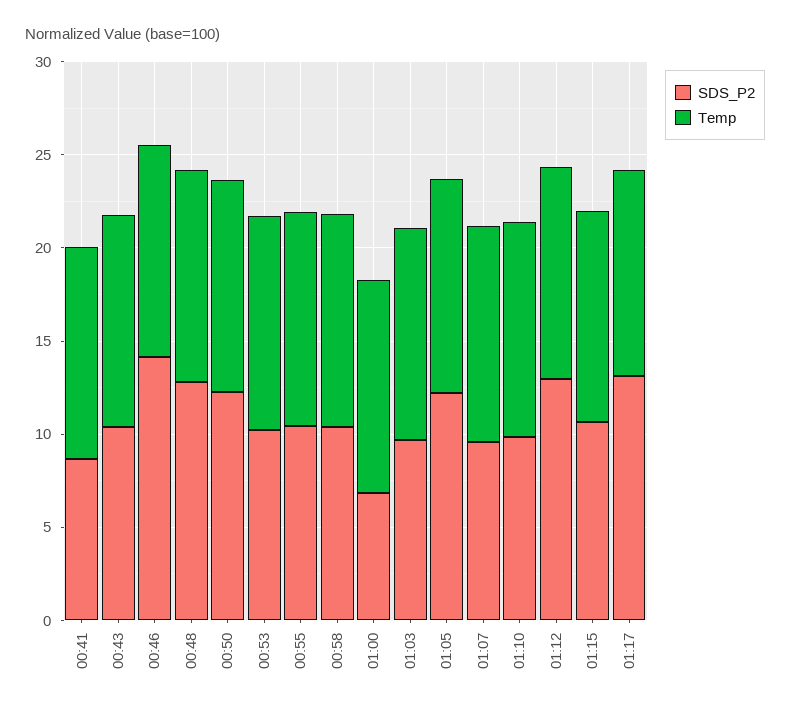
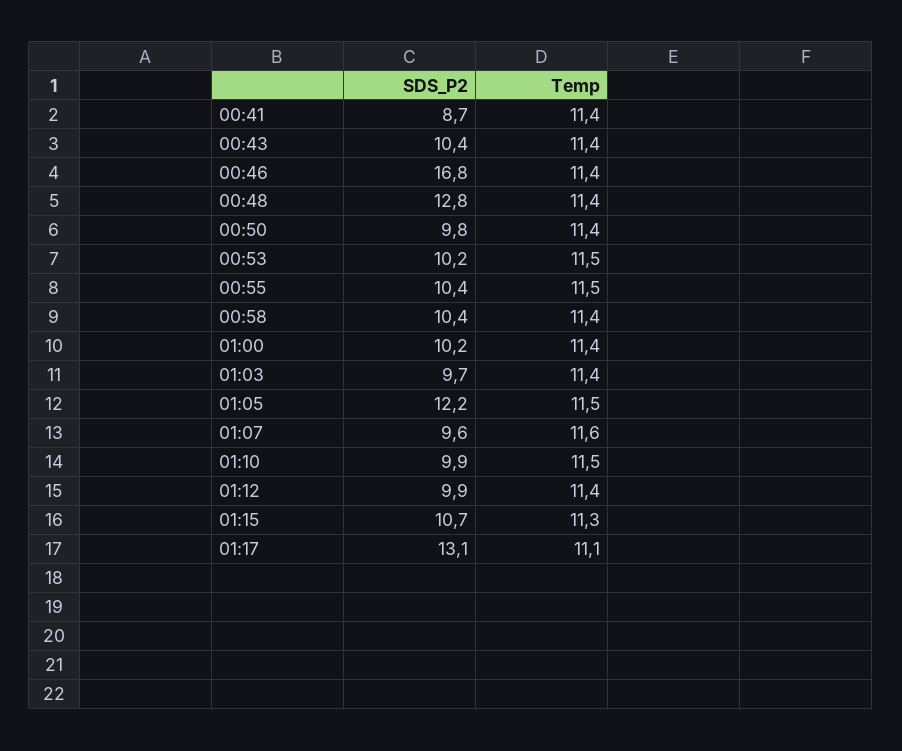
SDS_P2, 00:46: 14 -> 16.8
SDS_P2, 00:50: 12 -> 9.8
SDS_P2, 01:00: 7 -> 10.2
SDS_P2, 01:12: 13 -> 9.9

